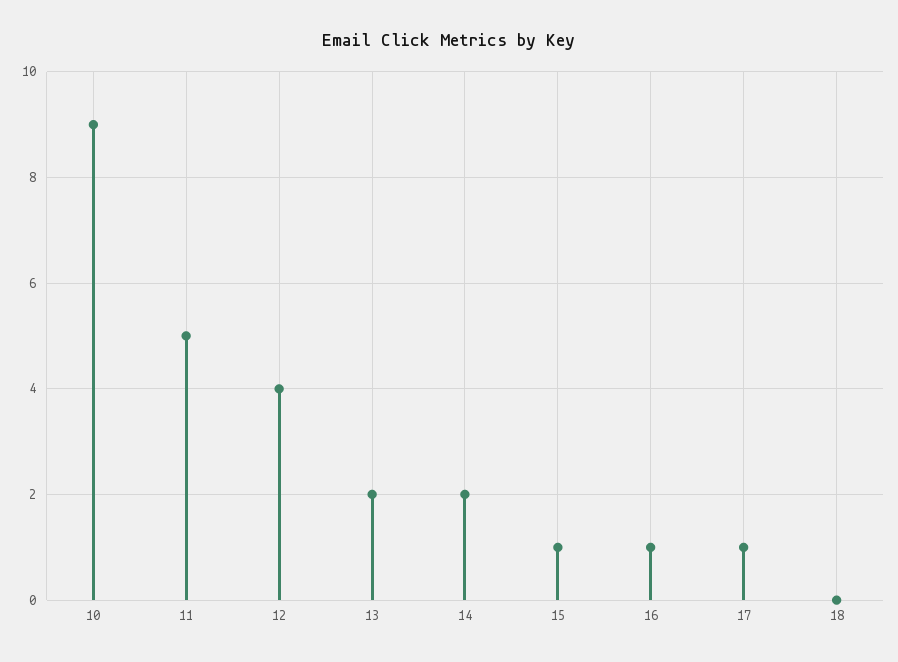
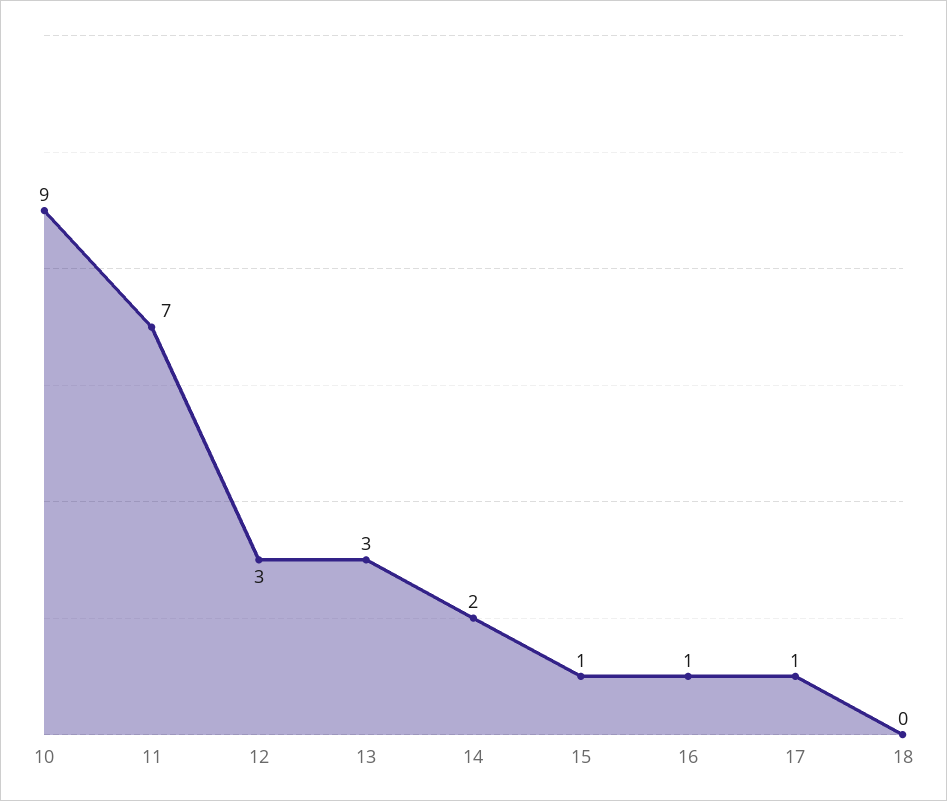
11: 5 -> 7
12: 4 -> 3
13: 2 -> 3

